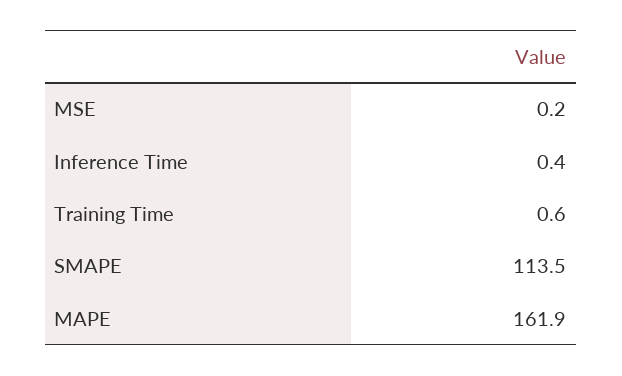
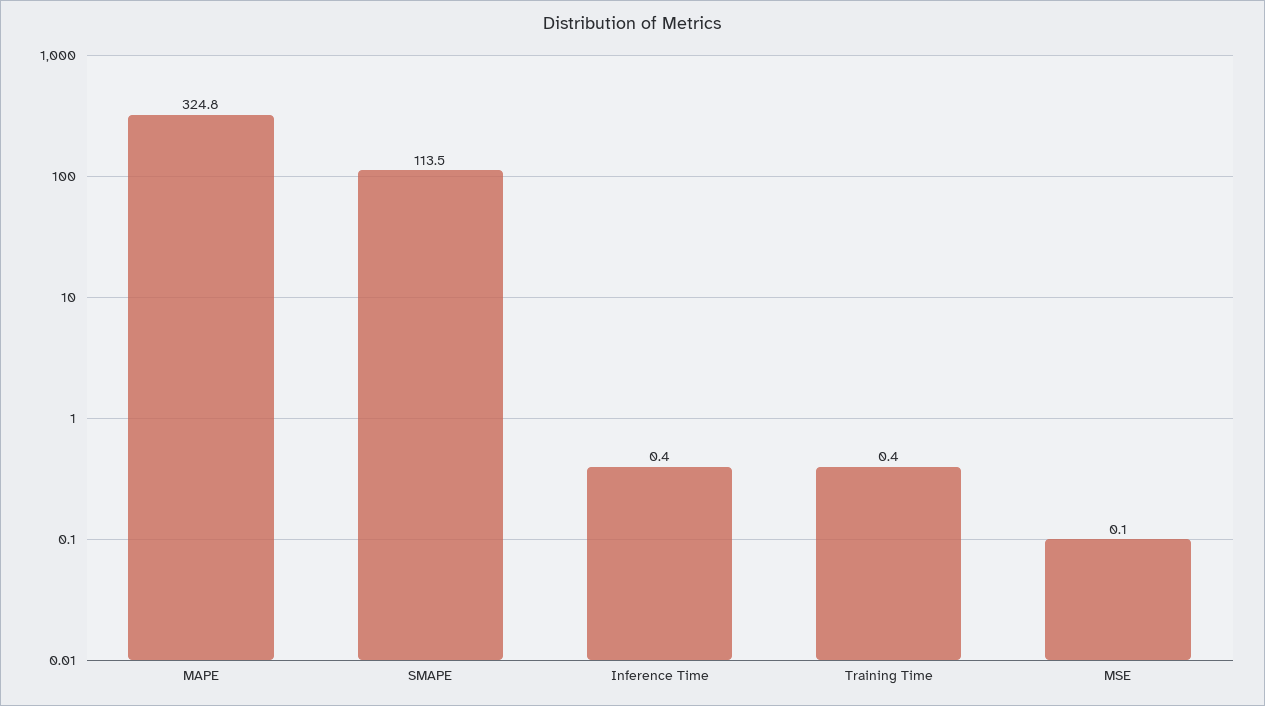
MSE: 0.2 -> 0.1
Training Time: 0.6 -> 0.4
MAPE: 161.9 -> 324.8

